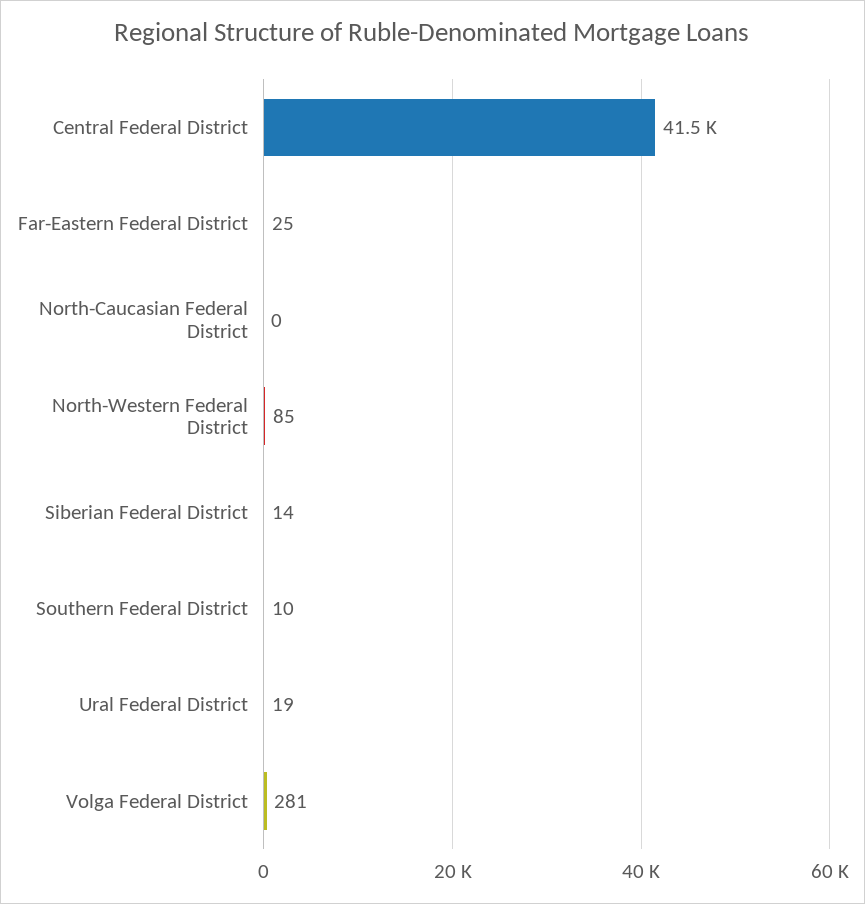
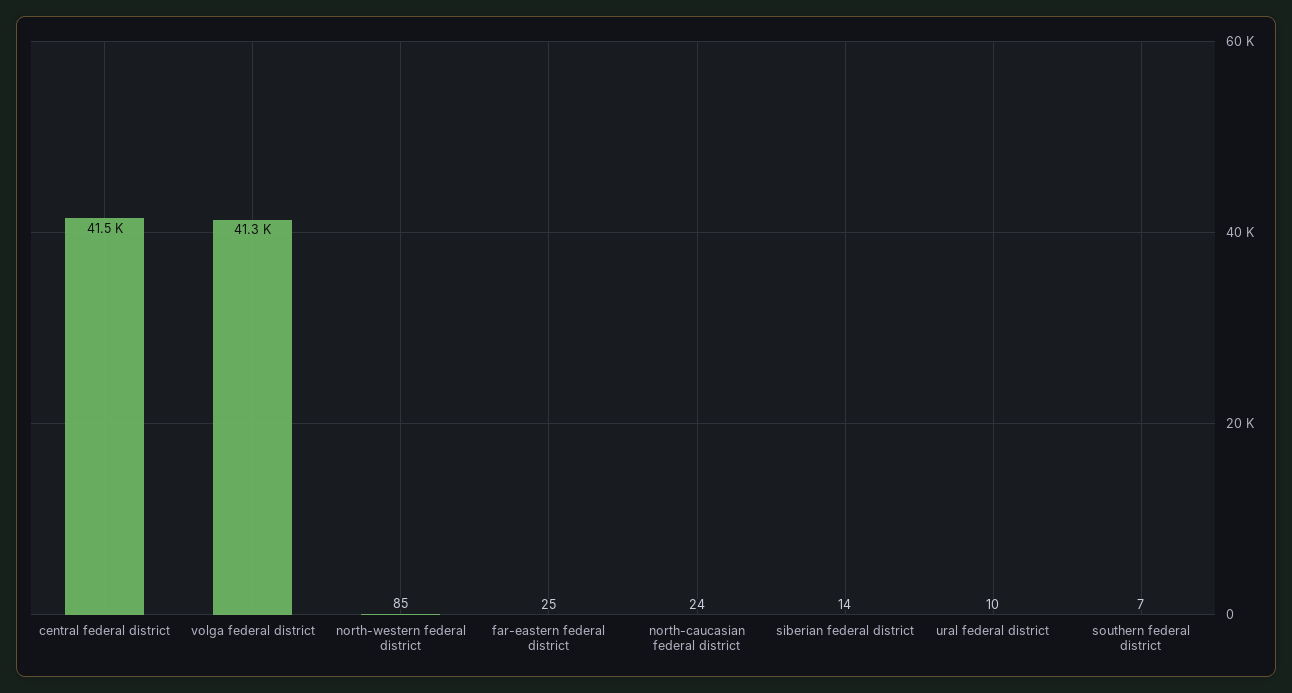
North-Caucasian Federal District: 0 -> 24
Southern Federal District: 10 -> 7
Ural Federal District: 19 -> 10
Volga Federal District: 281 -> 41300

